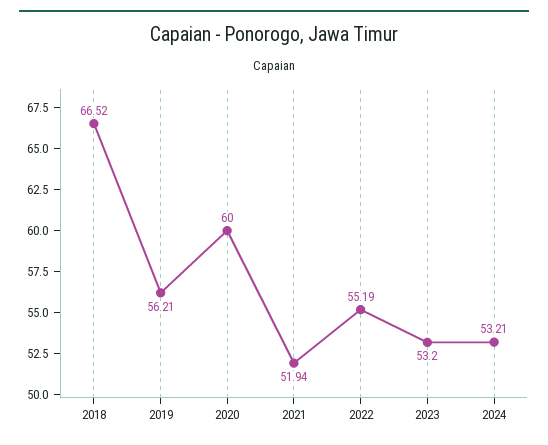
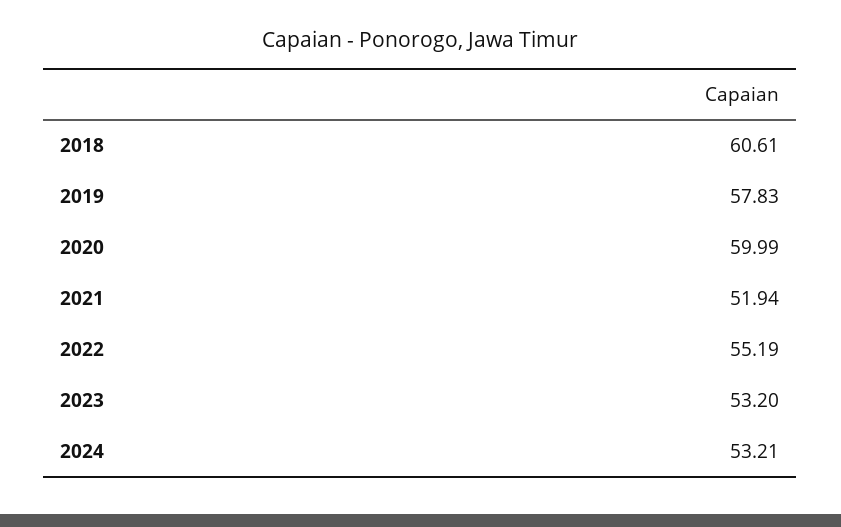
2018: 66.52 -> 60.61
2019: 56.21 -> 57.83
2020: 60 -> 59.99

